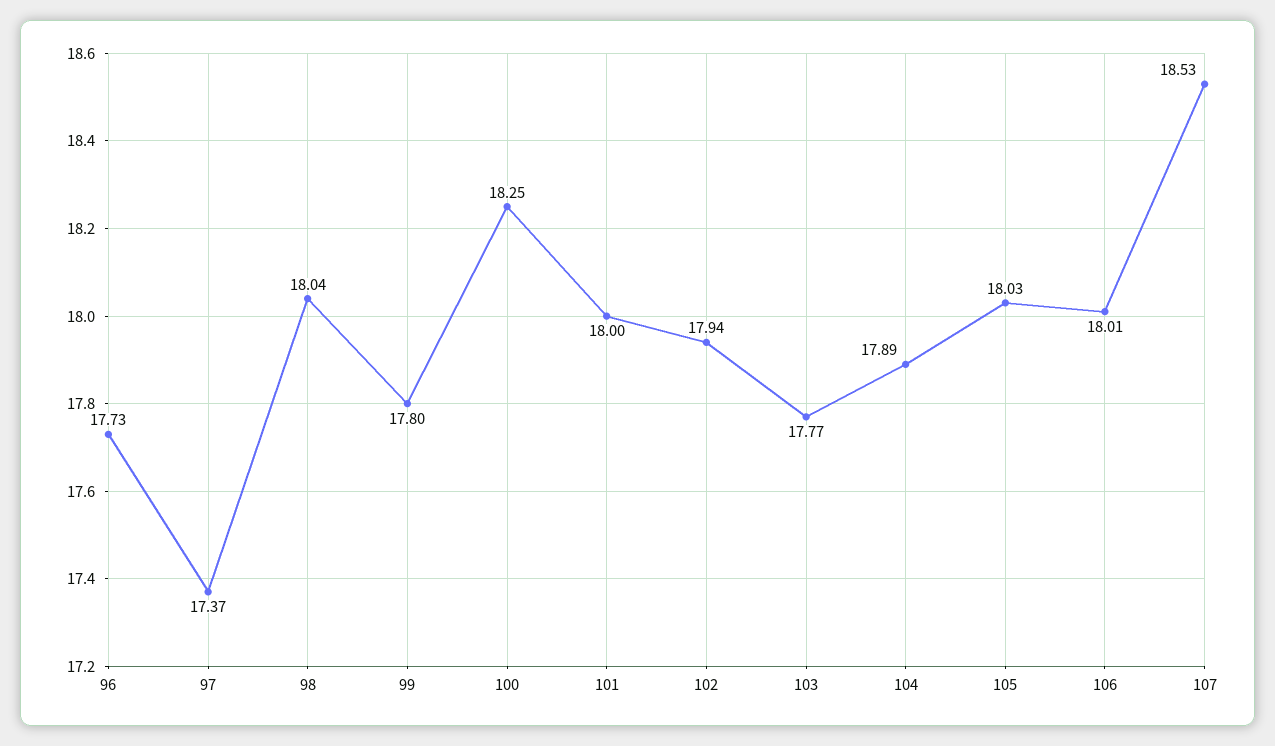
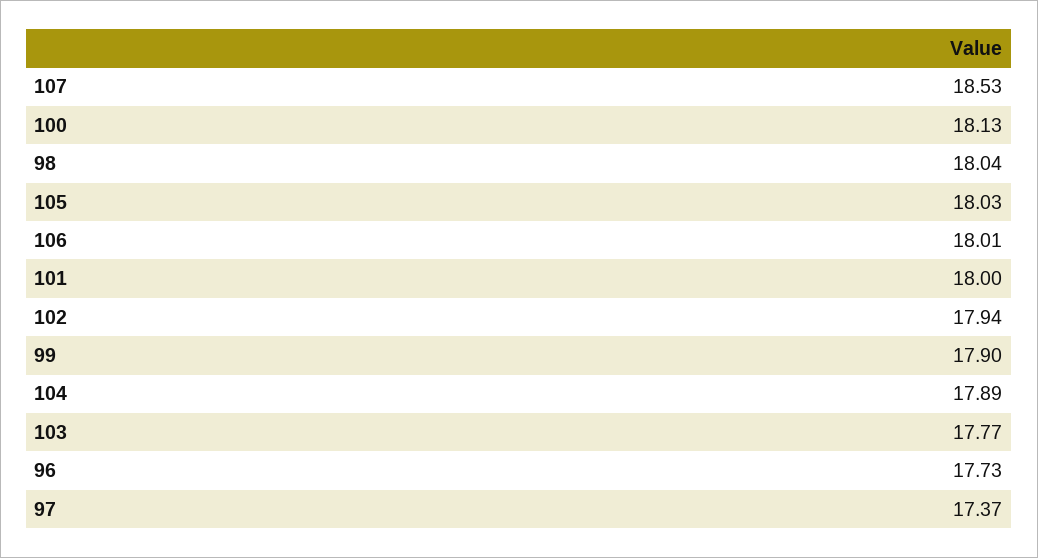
99: 17.8 -> 17.9
100: 18.25 -> 18.13

